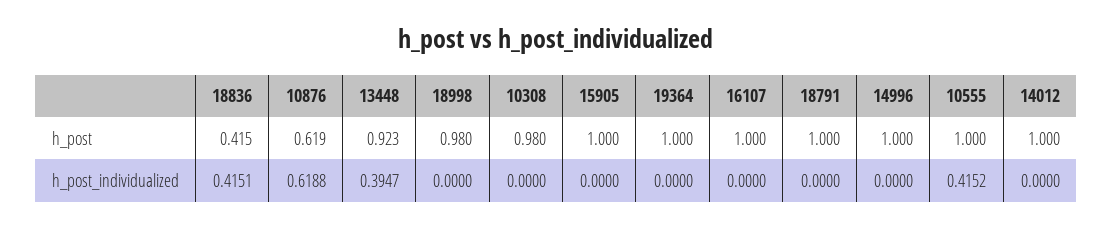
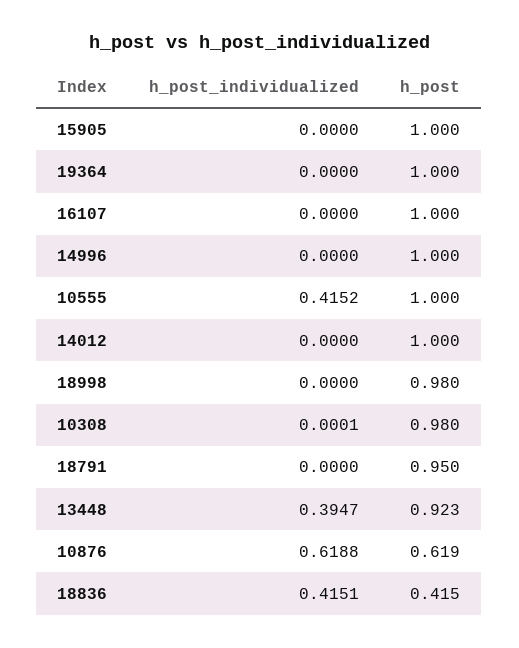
18791, h_post: 1 -> 0.95
10308, h_post_individualized: 0 -> 0.0001

